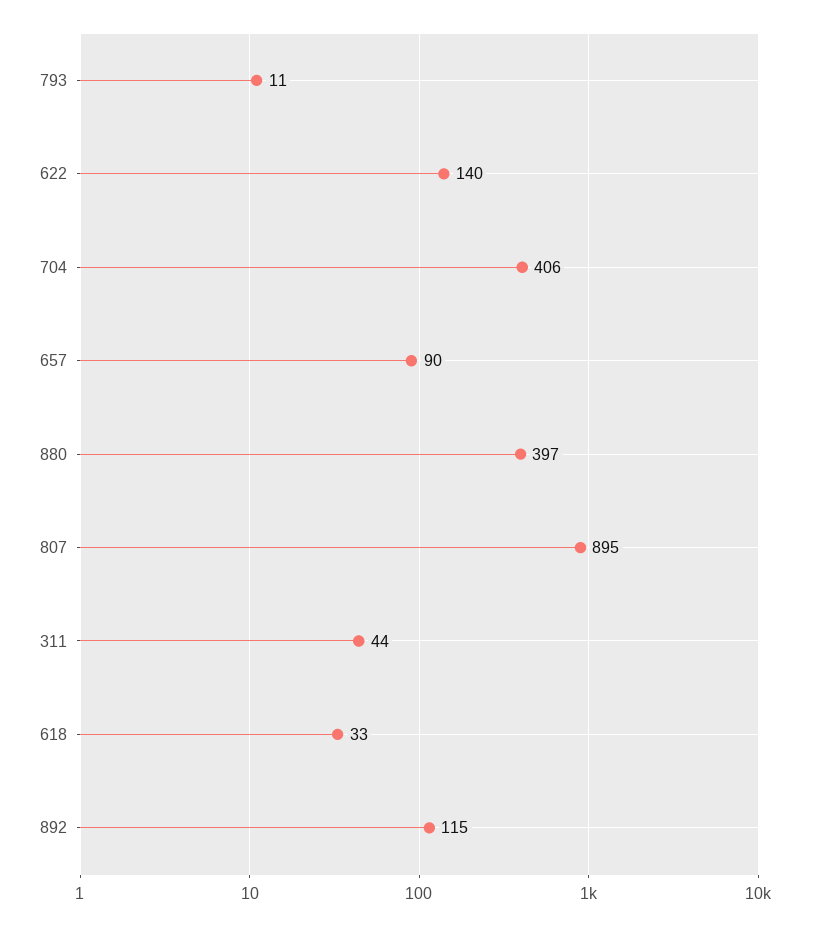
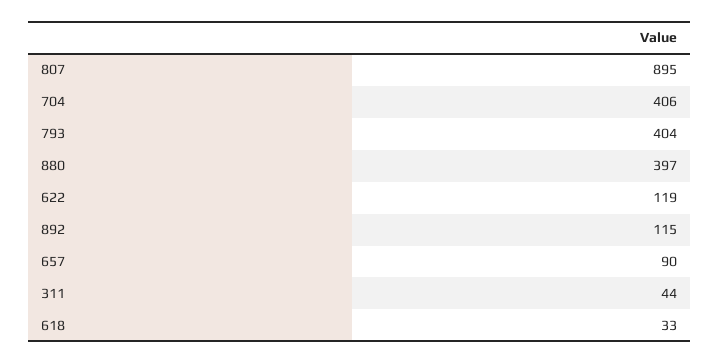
793: 11 -> 404
622: 140 -> 119

